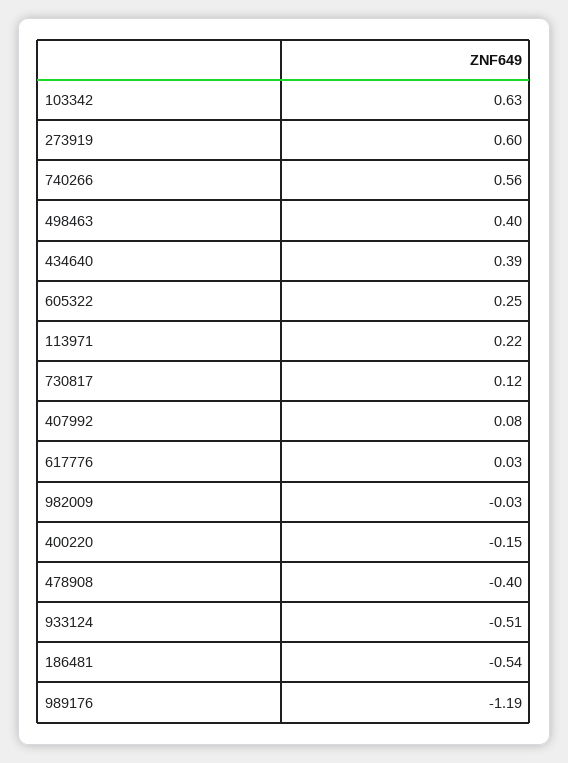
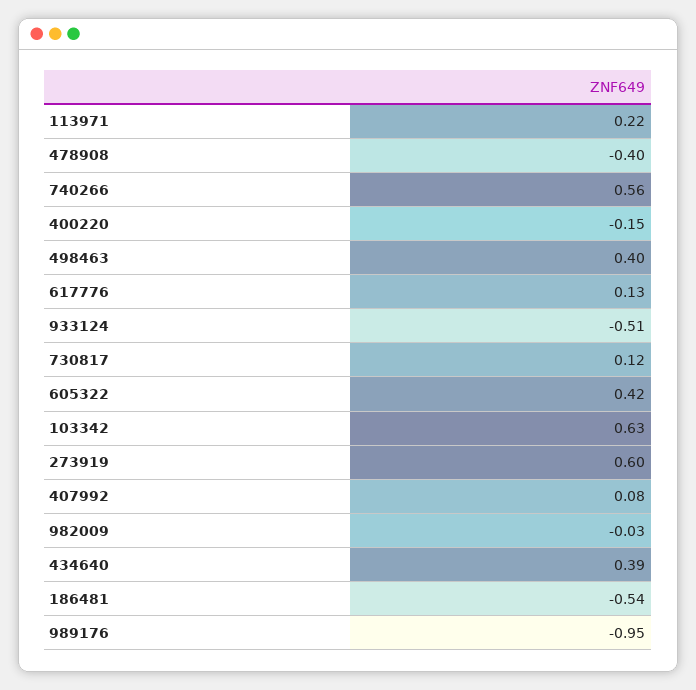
605322: 0.25 -> 0.42
617776: 0.03 -> 0.13
989176: -1.19 -> -0.95

